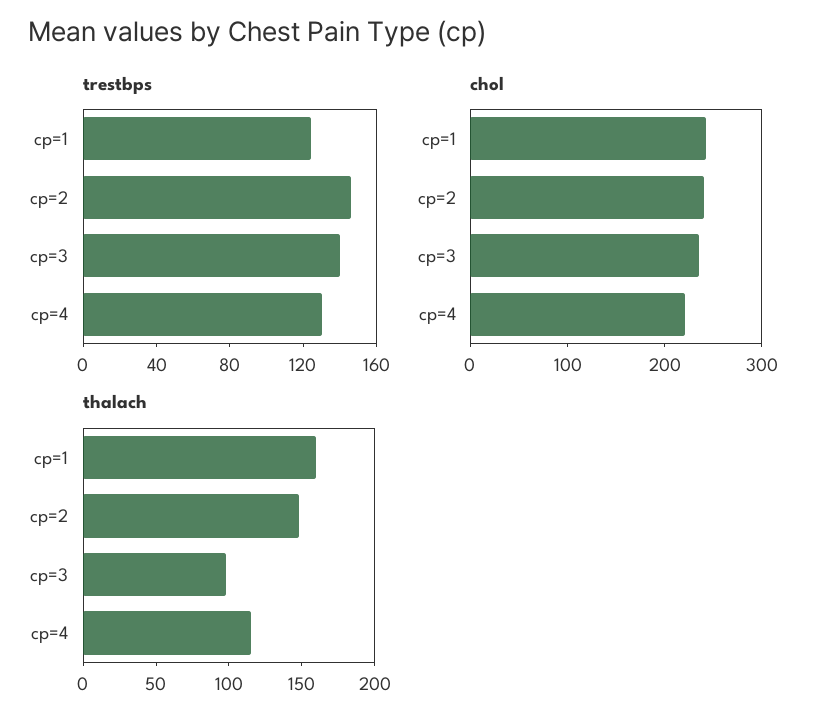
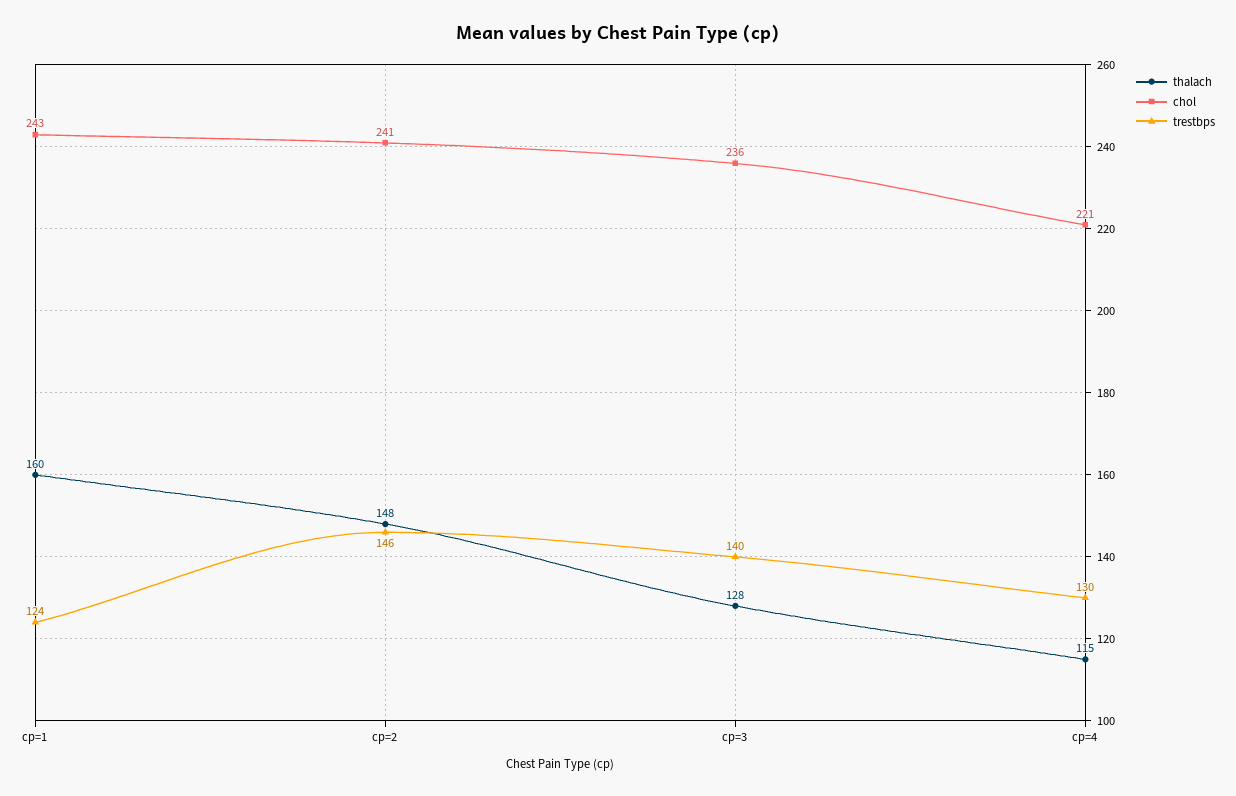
thalach, cp=3: 100 -> 128

